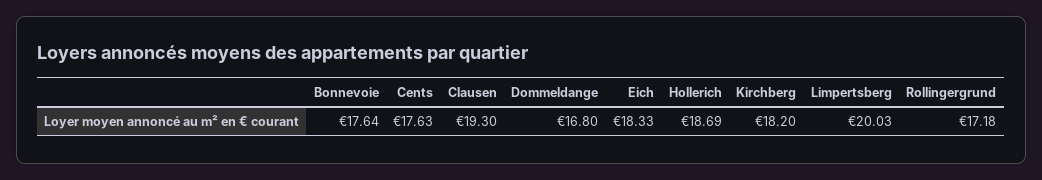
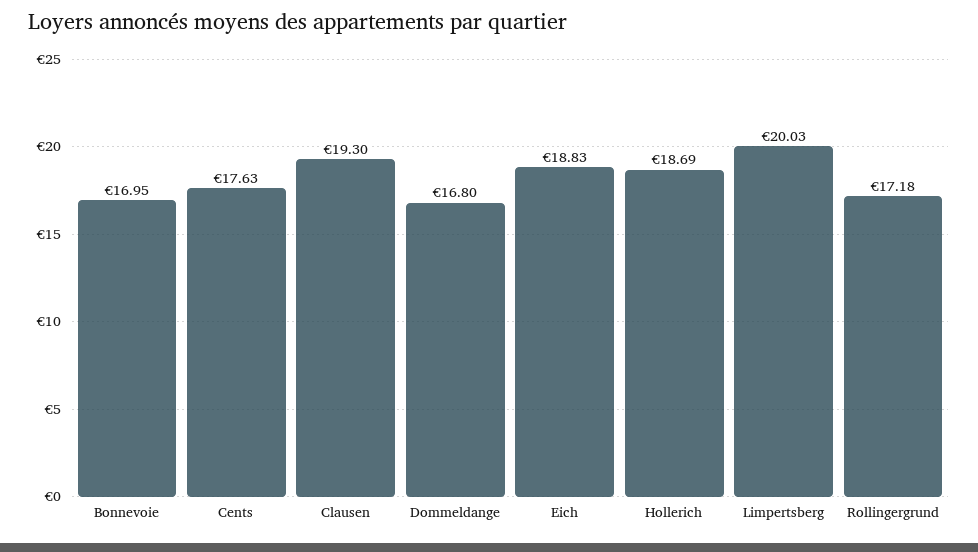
Bonnevoie: 17.64 -> 16.95
Eich: 18.33 -> 18.83
Kirchberg: 18.2 -> none

